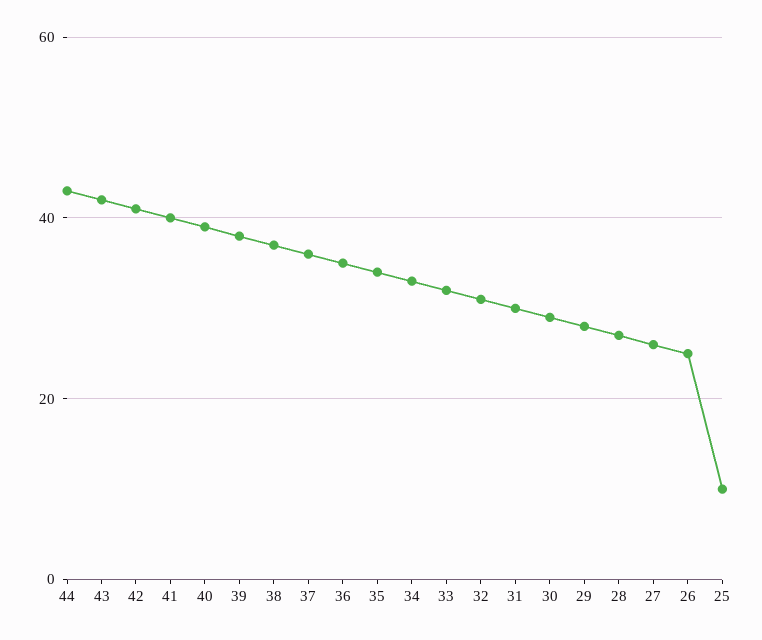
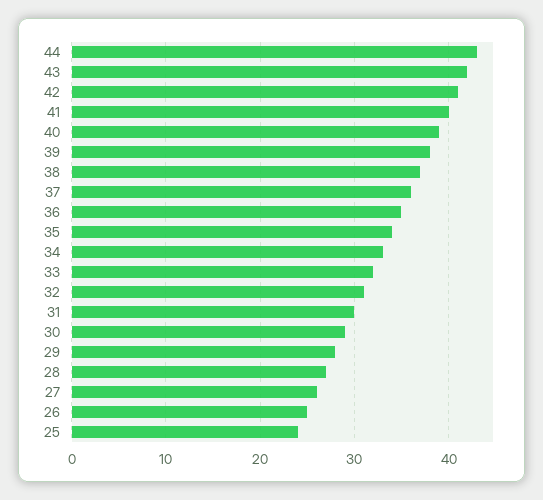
25: 10 -> 24

